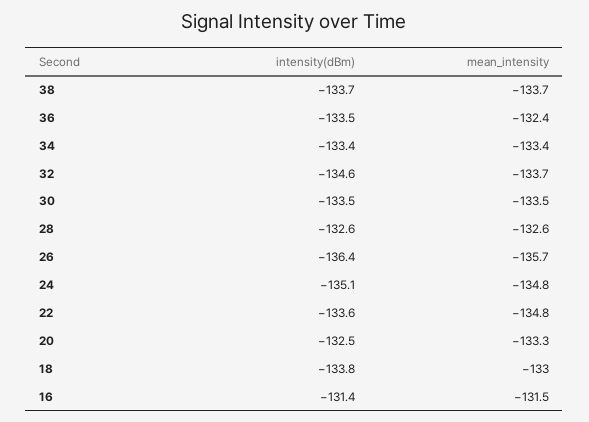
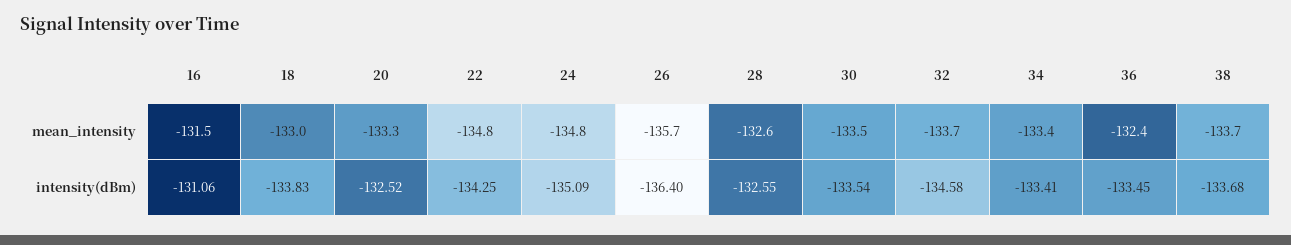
intensity(dBm), 22: -133.6 -> -134.25
intensity(dBm), 16: -131.4 -> -131.06

